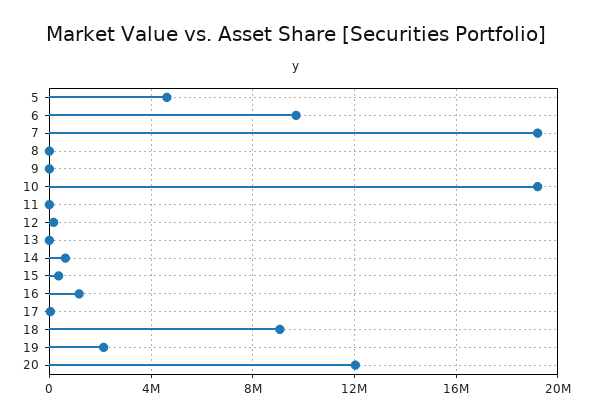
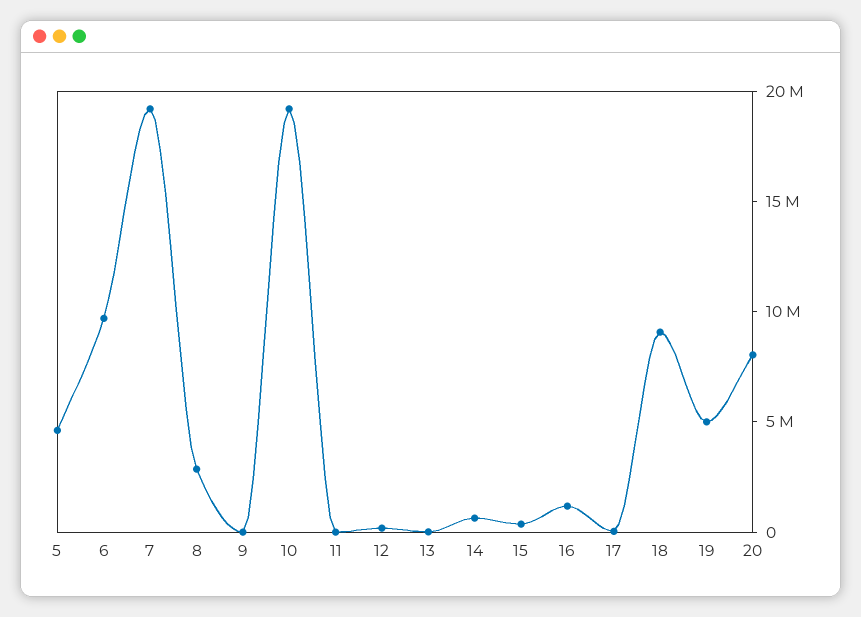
8: 0 -> 3000000
19: 2000000 -> 5000000
20: 12000000 -> 8000000

